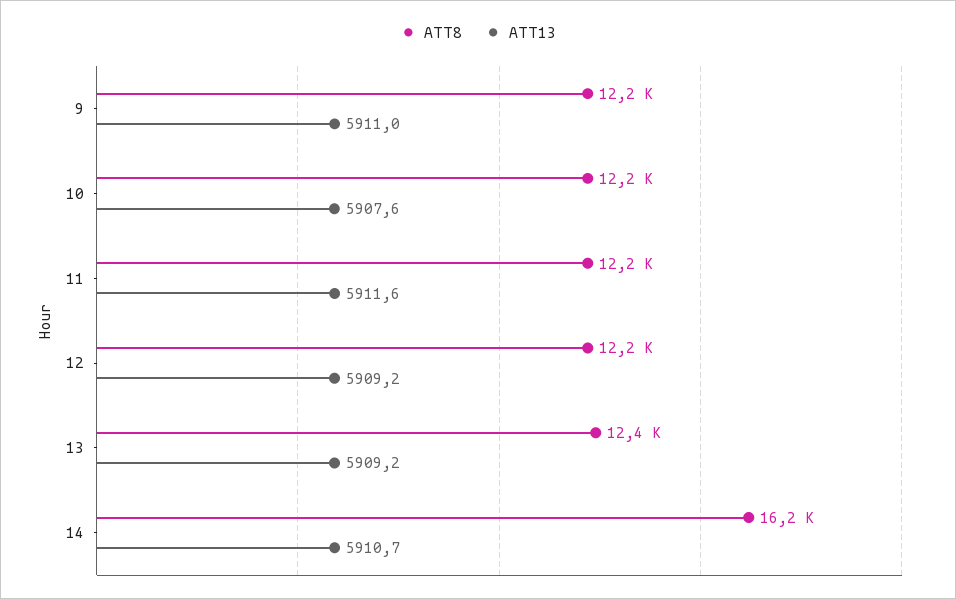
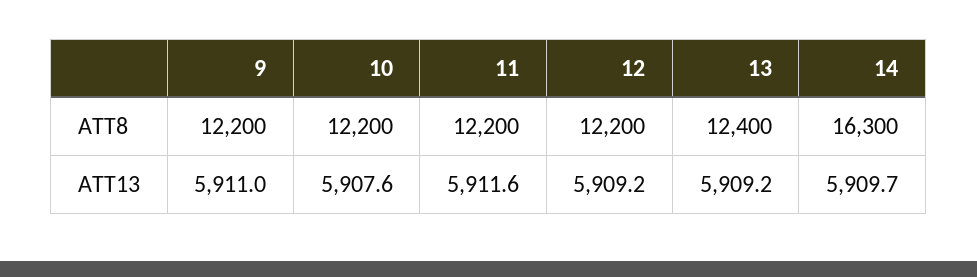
ATT8, 14: 16200 -> 16300
ATT13, 14: 5910.7 -> 5909.7

